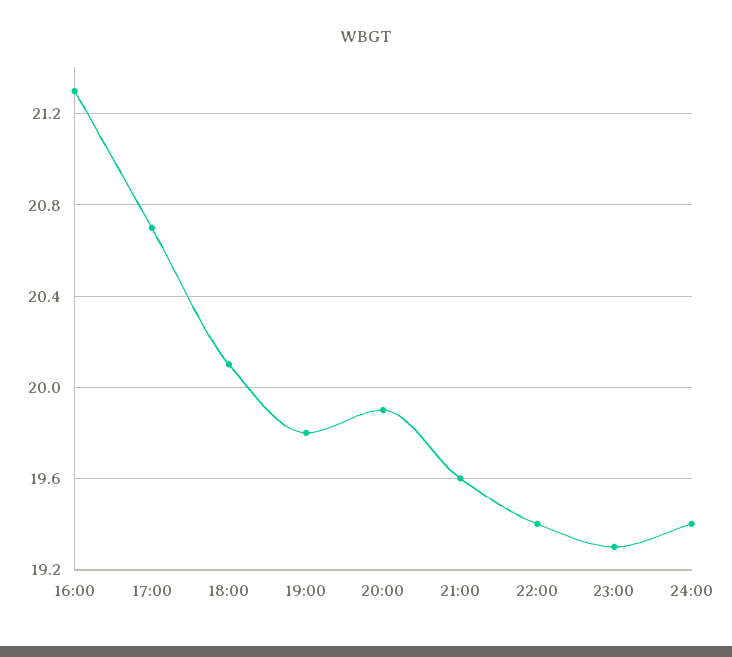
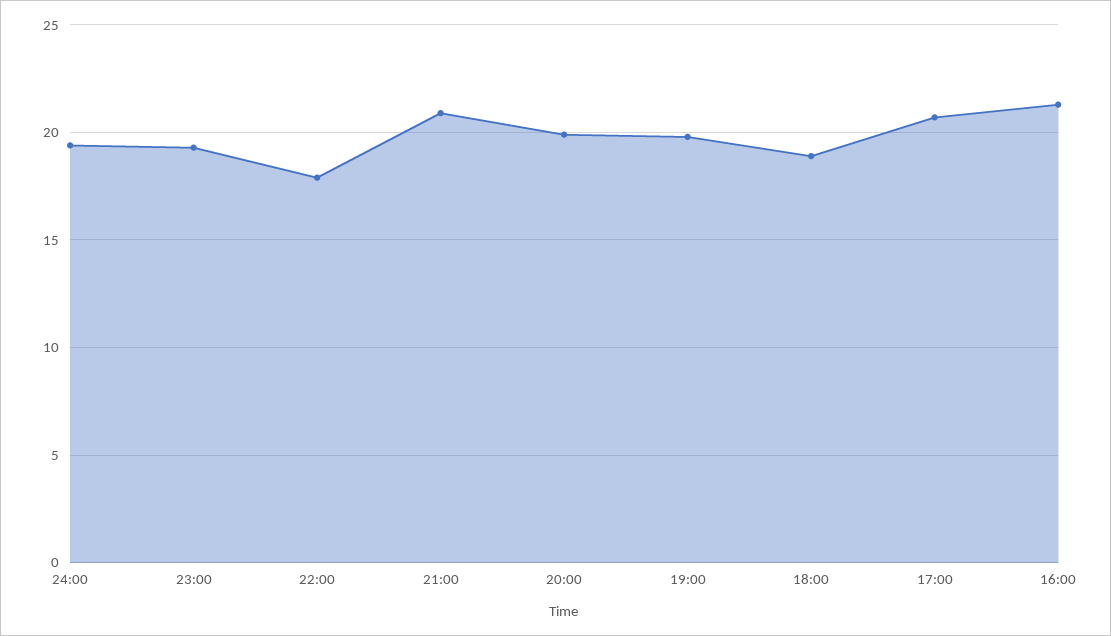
18:00: 20.1 -> 19
21:00: 19.6 -> 21
22:00: 19.4 -> 18

